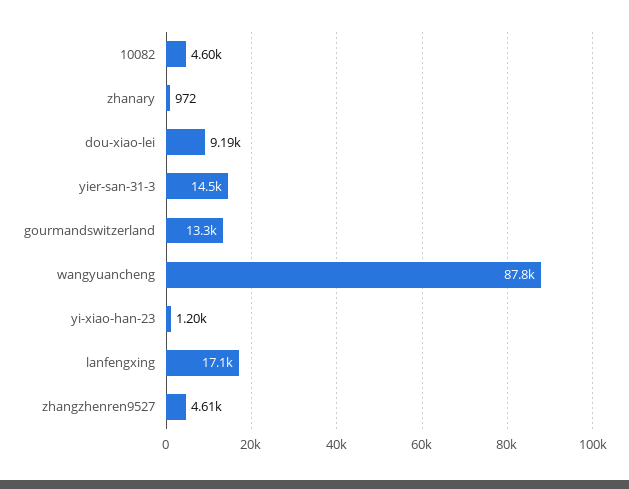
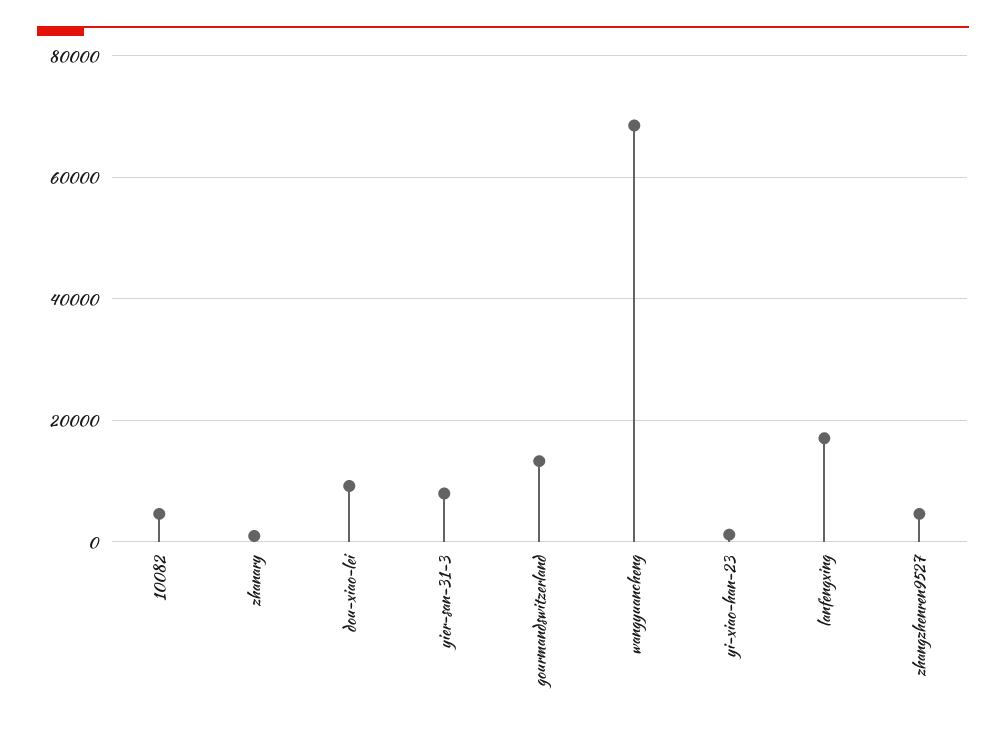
yier-san-31-3: 14500 -> 8000
wangyuancheng: 87800 -> 68000

